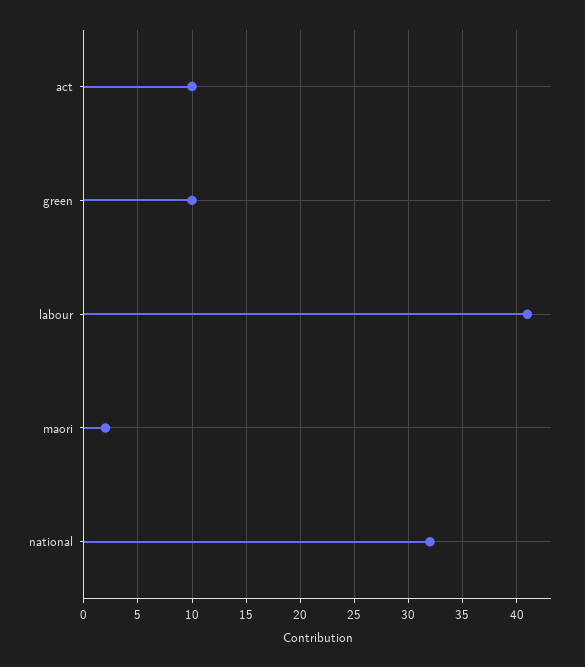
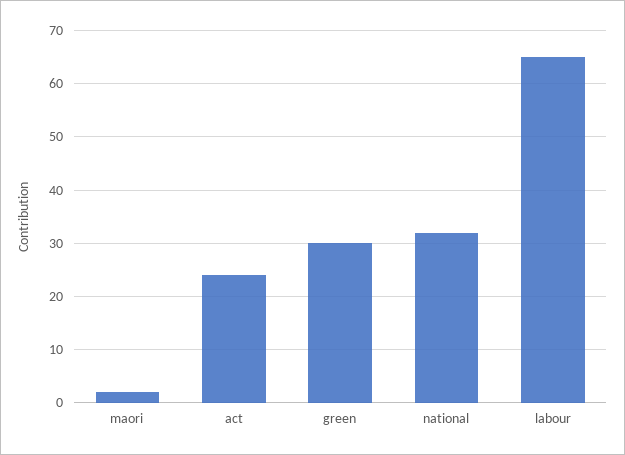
act: 10 -> 25
green: 10 -> 30
labour: 41 -> 65

